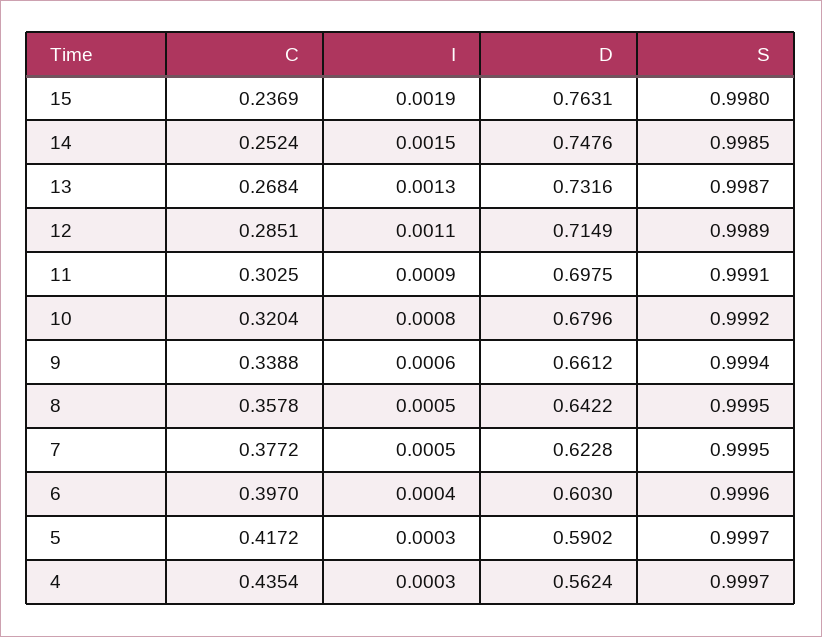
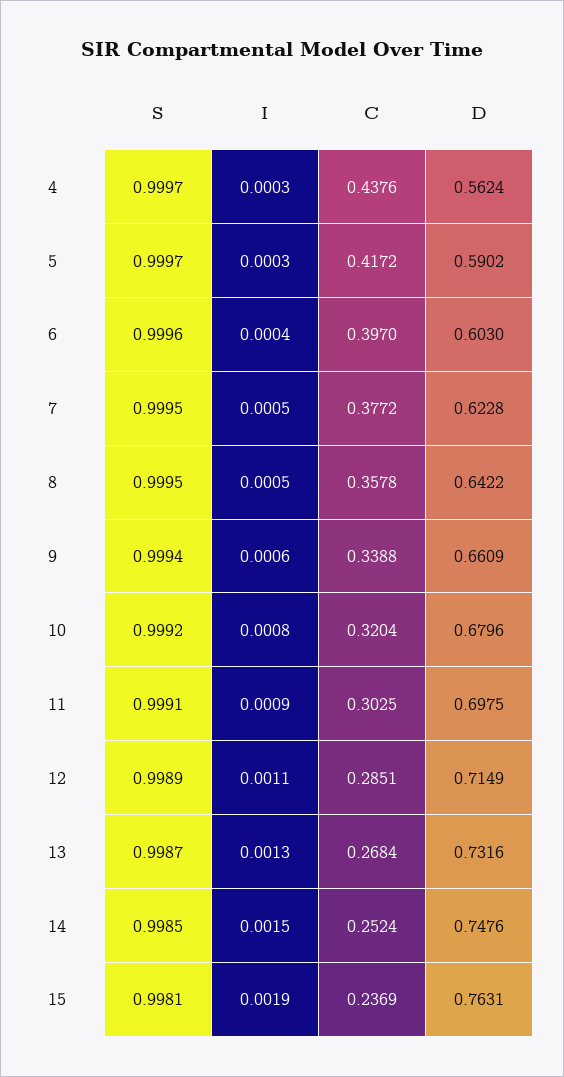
S, 15: 0.998 -> 0.9981
D, 9: 0.6612 -> 0.6609
C, 4: 0.4354 -> 0.4376

